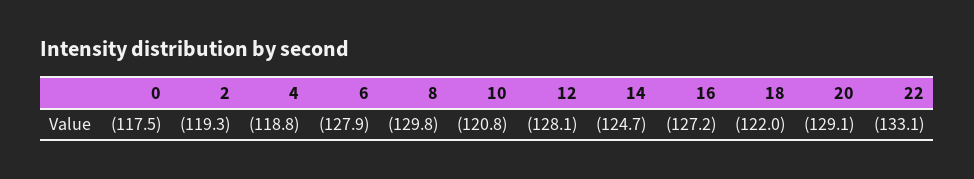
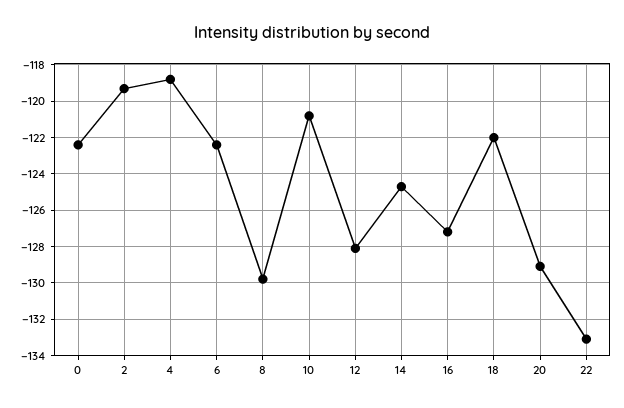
0: -117.5 -> -122.5
6: -127.9 -> -122.5

